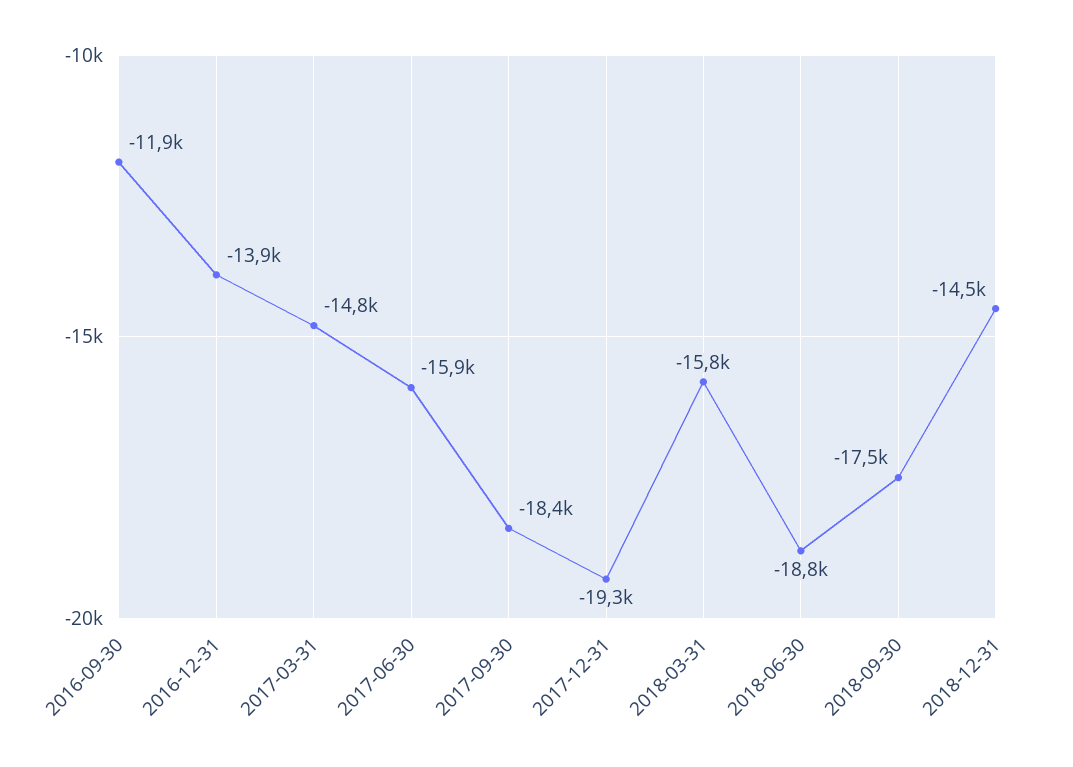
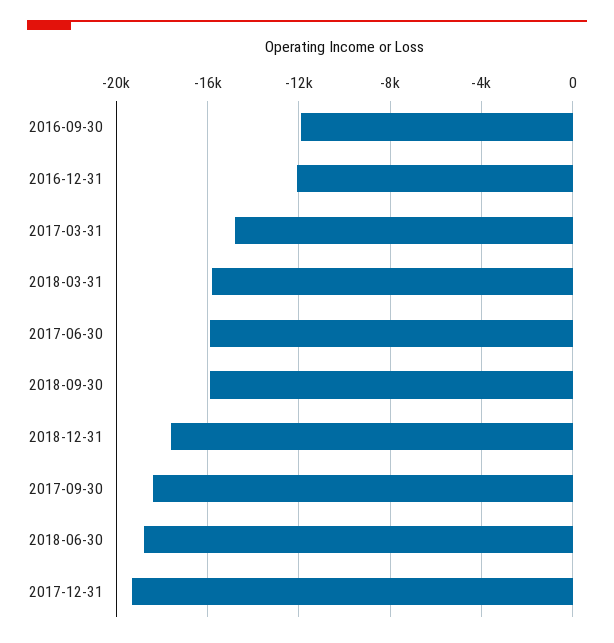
2016-12-31: -13900 -> -12000
2018-09-30: -17500 -> -16000
2018-12-31: -14500 -> -17500

